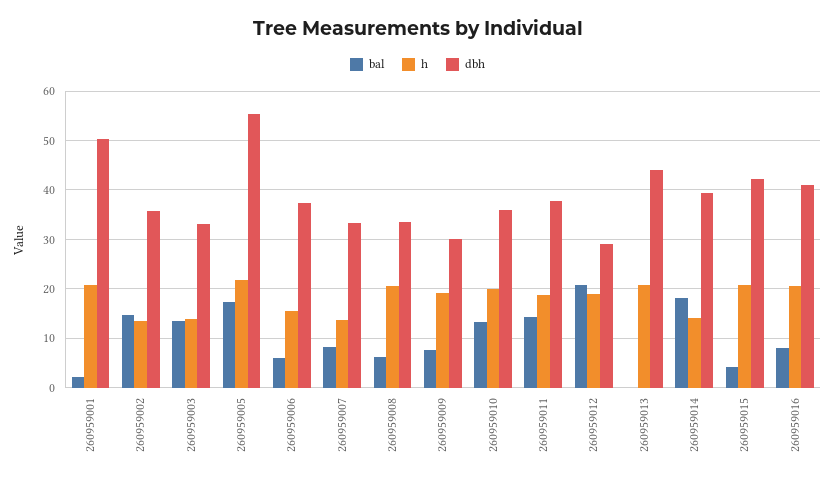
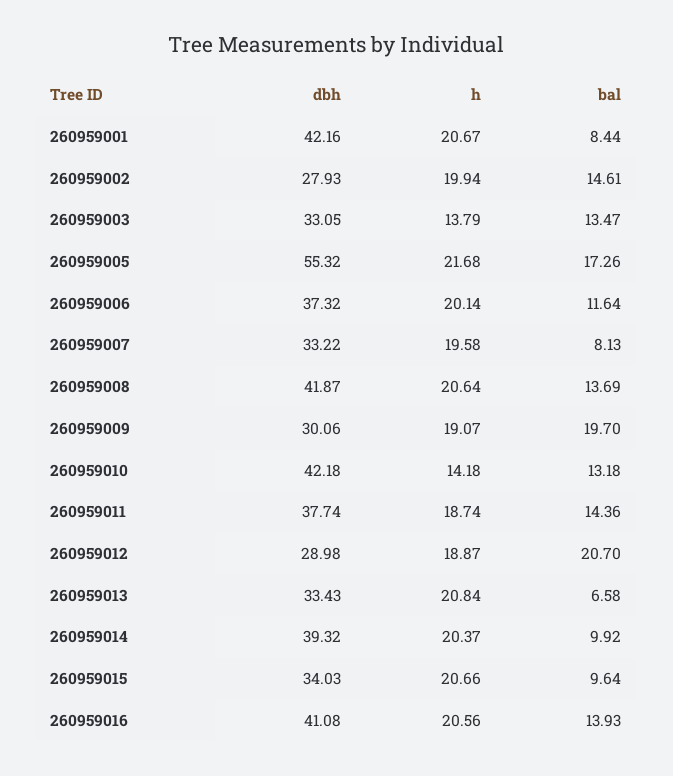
bal, 260959001: 2 -> 8.44
dbh, 260959001: 50 -> 42.16
h, 260959002: 14 -> 19.94
dbh, 260959002: 36 -> 27.93
bal, 260959006: 6 -> 11.64
h, 260959006: 16 -> 20.14
h, 260959007: 14 -> 19.58
bal, 260959008: 6 -> 13.69
dbh, 260959008: 34 -> 41.87
bal, 260959009: 8 -> 19.7
h, 260959010: 20 -> 14.18
dbh, 260959010: 36 -> 42.18
bal, 260959013: 0 -> 6.58
dbh, 260959013: 44 -> 33.43
bal, 260959014: 18 -> 9.92
h, 260959014: 14 -> 20.37
bal, 260959015: 4 -> 9.64
dbh, 260959015: 42 -> 34.03
bal, 260959016: 8 -> 13.93

